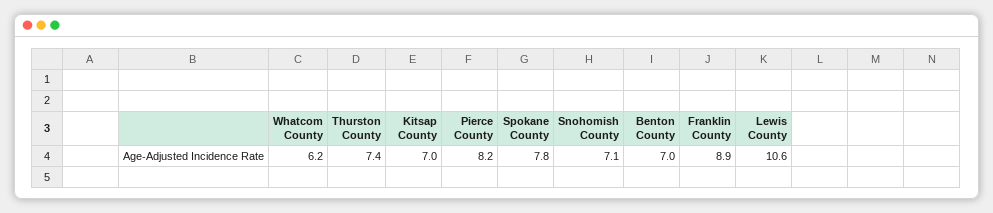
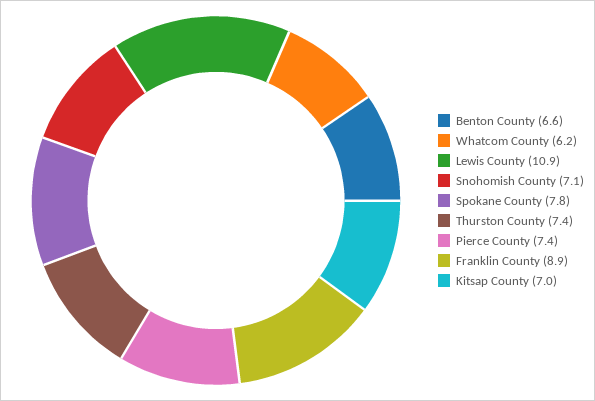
Pierce County: 8.2 -> 7.4
Benton County: 7 -> 6.6
Lewis County: 10.6 -> 10.9

